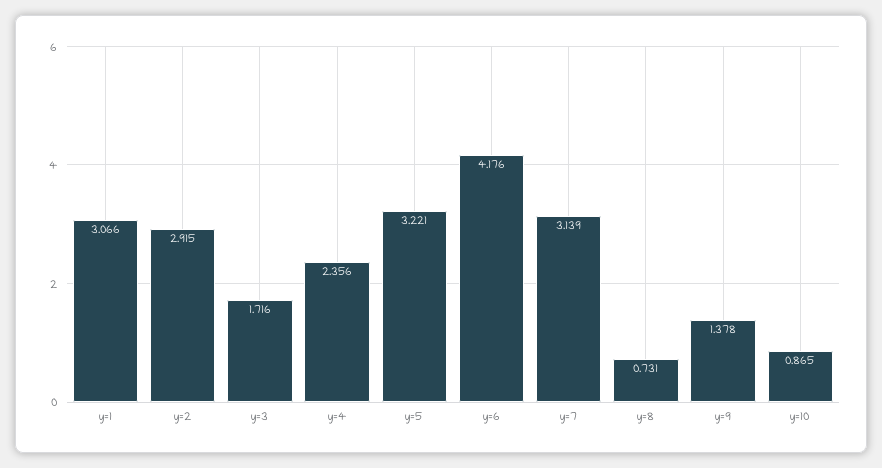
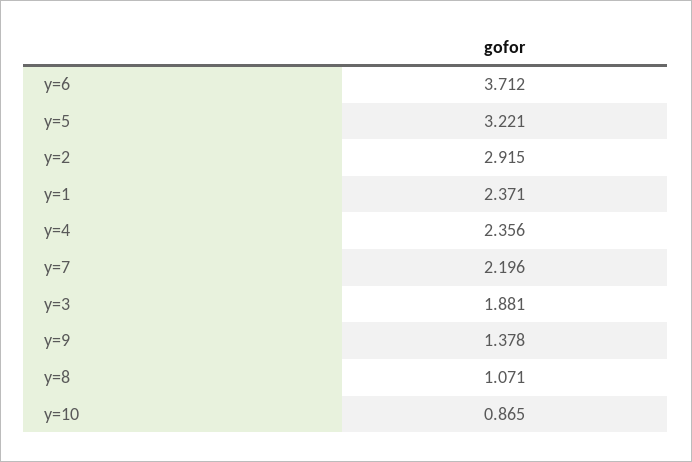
y=1: 3.066 -> 2.371
y=3: 1.716 -> 1.881
y=6: 4.176 -> 3.712
y=7: 3.139 -> 2.196
y=8: 0.731 -> 1.071

